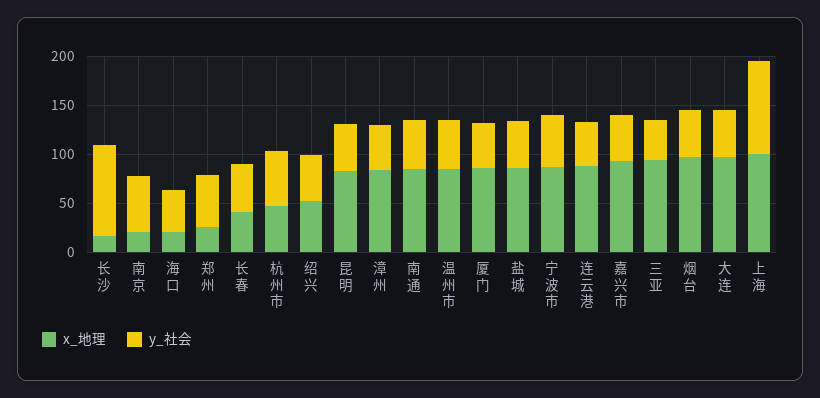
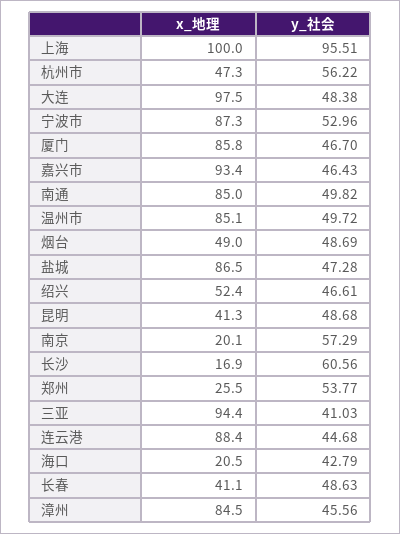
y_社会, 长沙: 90 -> 60.56
x_地理, 昆明: 80 -> 41.3
x_地理, 烟台: 100 -> 49

